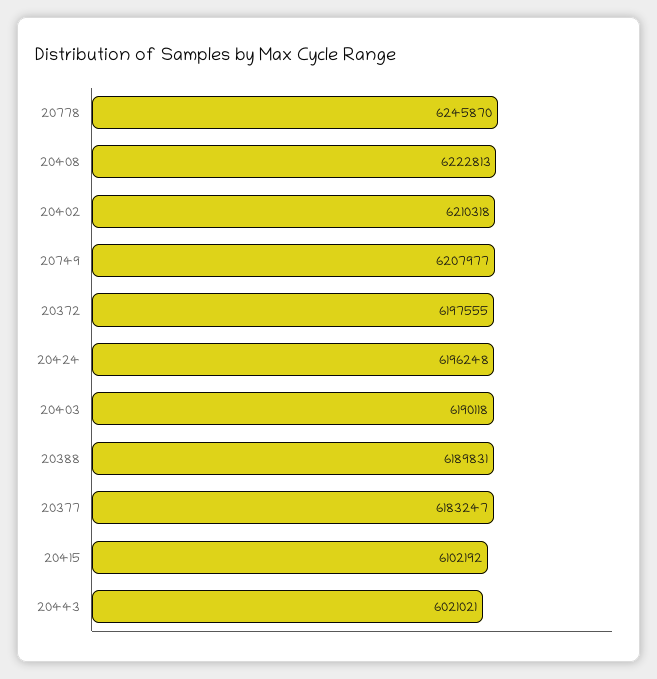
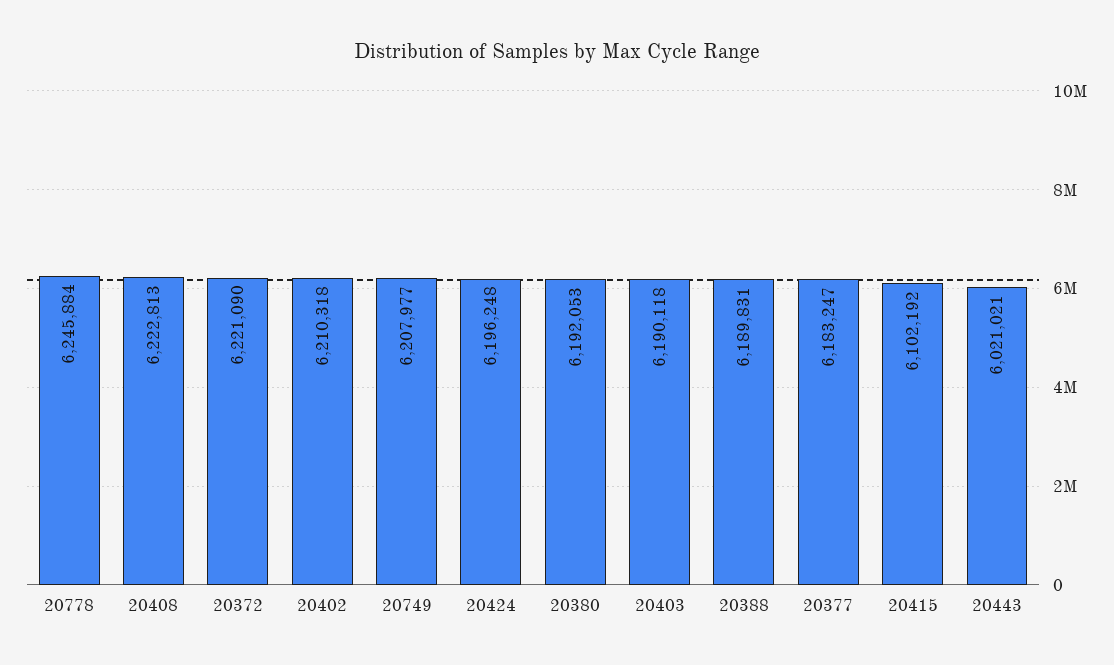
20778: 6245870 -> 6245884
20372: 6197555 -> 6221090
20380: none -> 6192053

